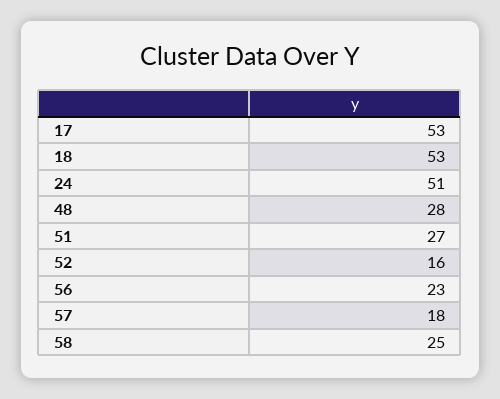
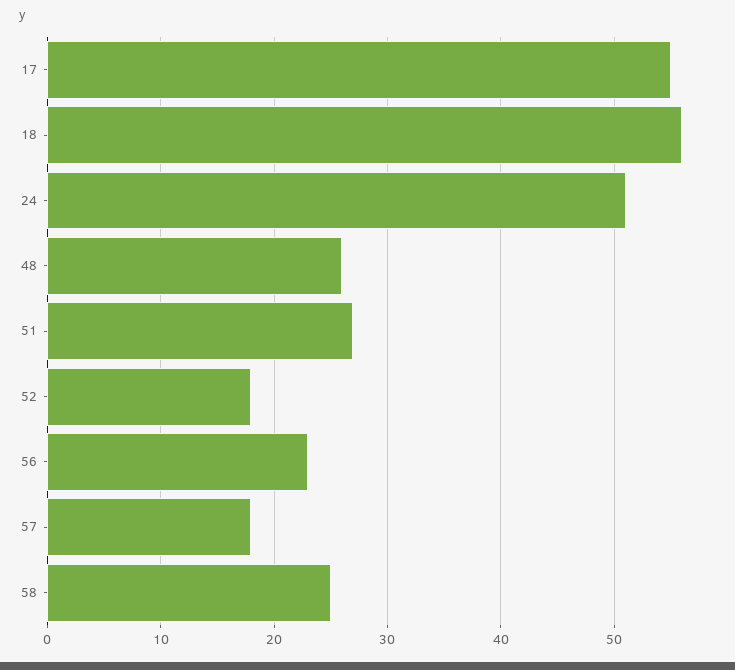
17: 53 -> 55
18: 53 -> 56
48: 28 -> 26
52: 16 -> 18

